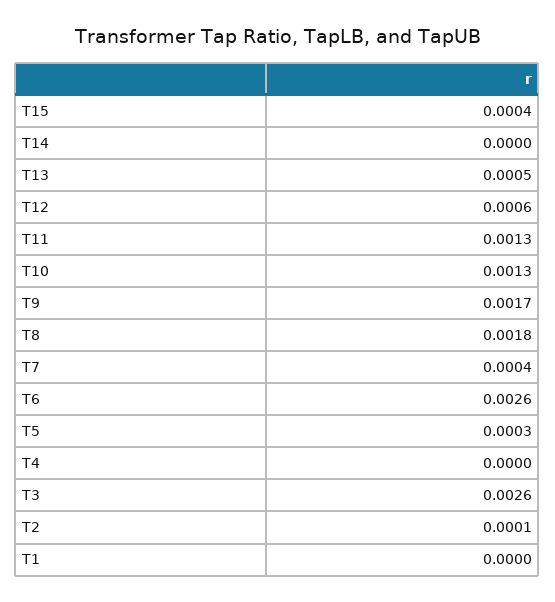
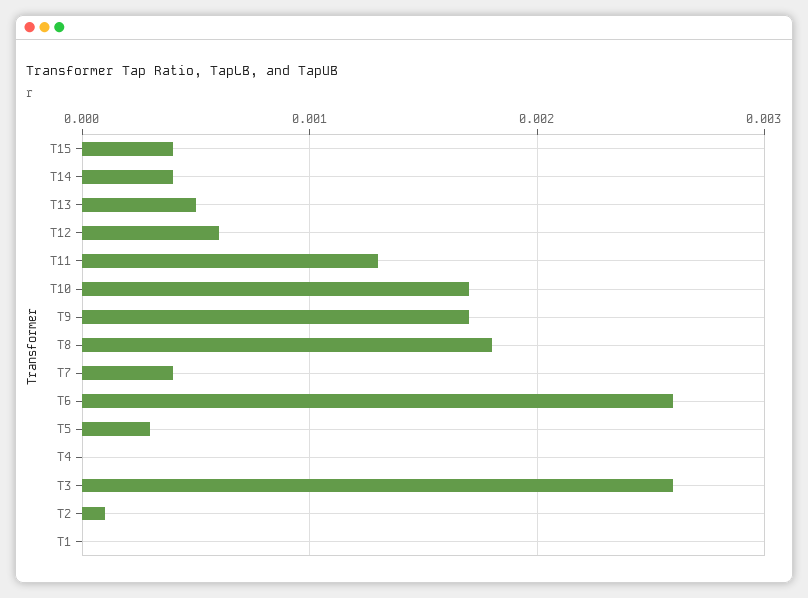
T14: 0 -> 0.0004
T10: 0.0013 -> 0.0017

